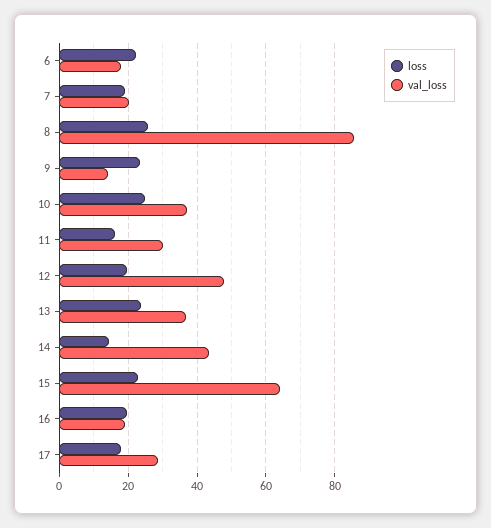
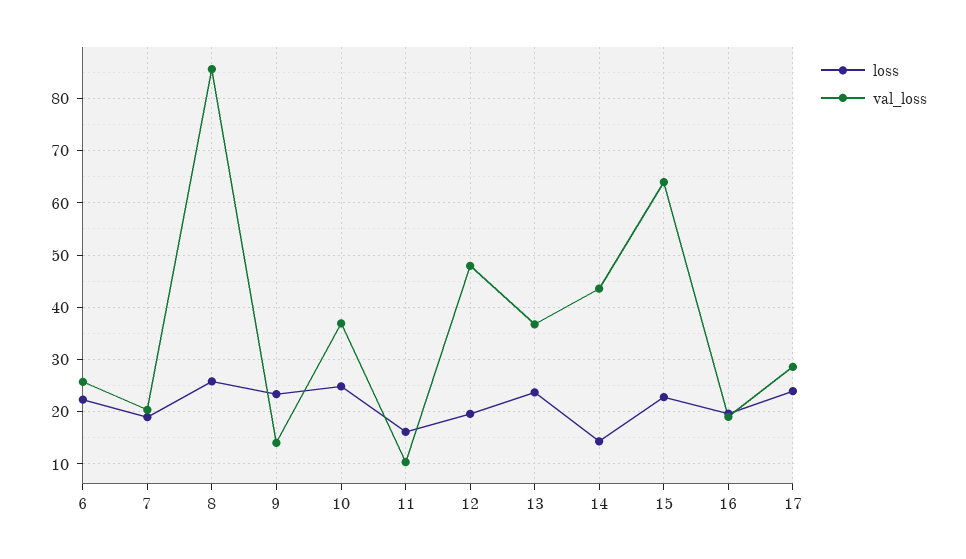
val_loss, 6: 18 -> 26
val_loss, 11: 30 -> 10
loss, 17: 18 -> 24

